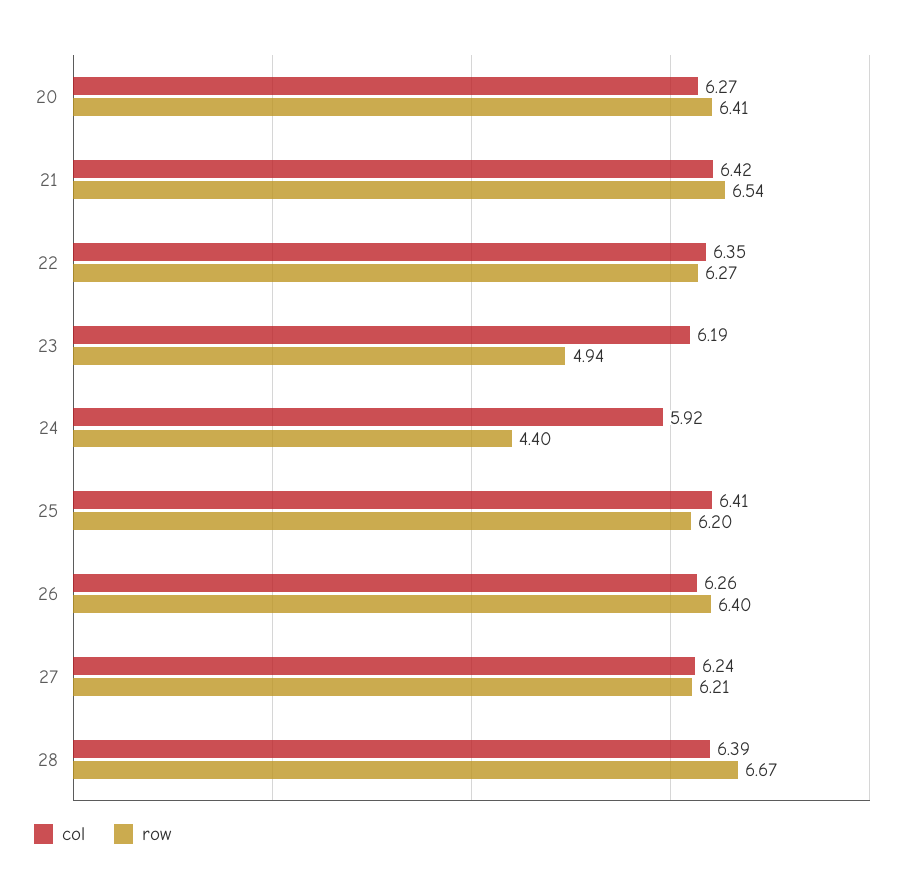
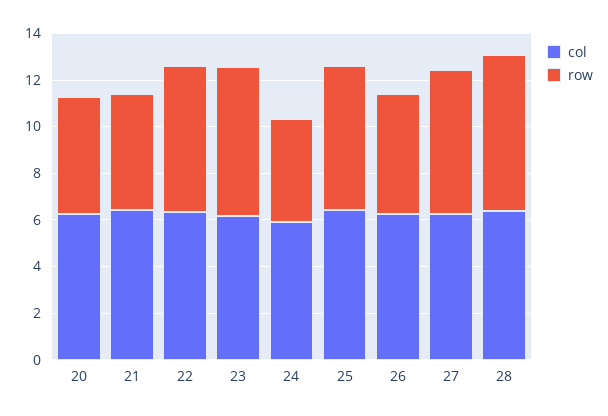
row, 20: 6.41 -> 5
row, 21: 6.54 -> 5
row, 23: 4.94 -> 6.5
row, 26: 6.4 -> 5

